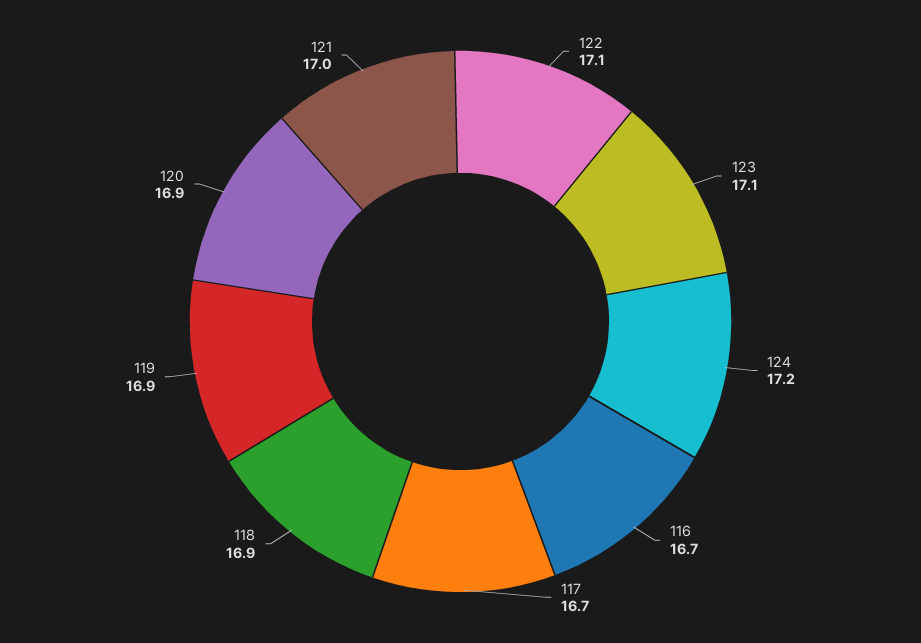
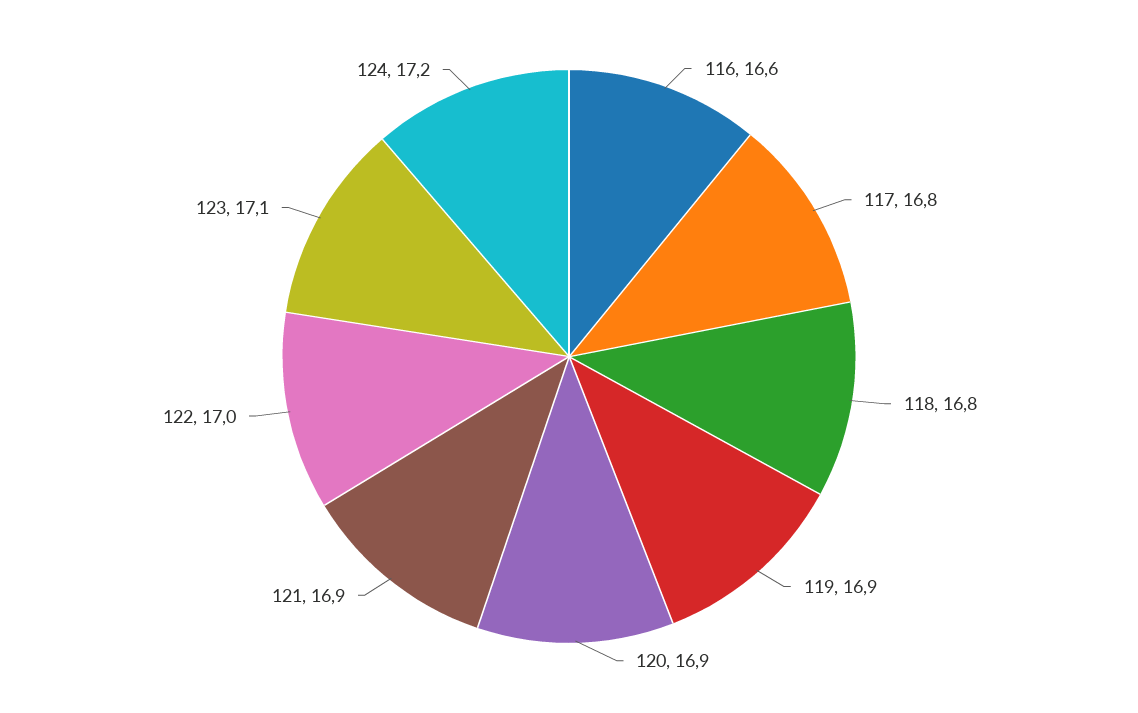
122: 17.1 -> 17
116: 16.7 -> 16.6
117: 16.7 -> 16.8
118: 16.9 -> 16.8
121: 17 -> 16.9

